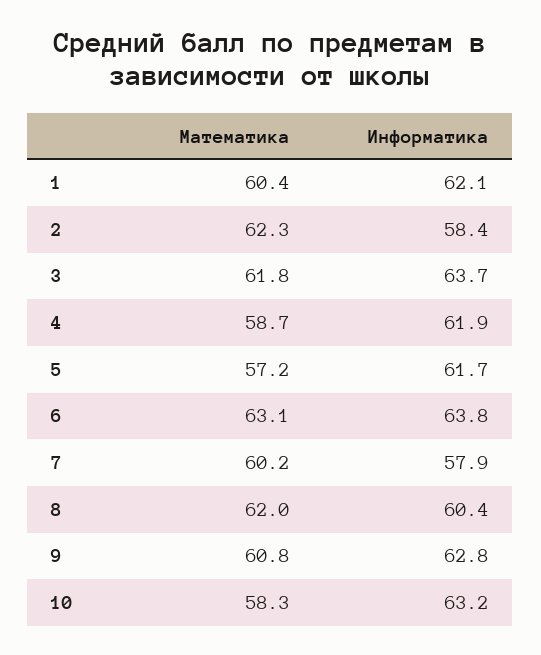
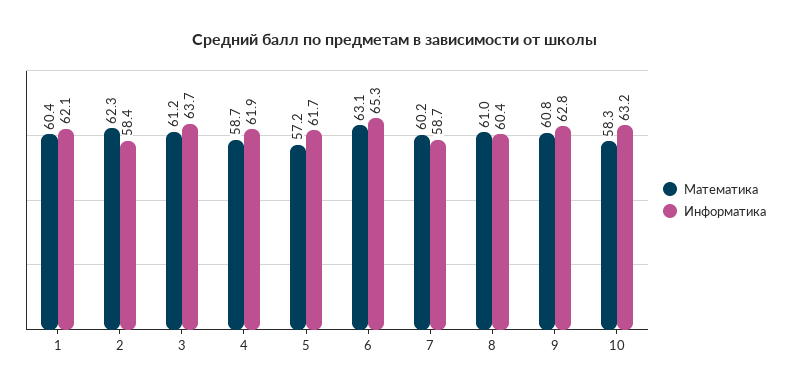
Математика, 3: 61.8 -> 61.2
Информатика, 6: 63.8 -> 65.3
Информатика, 7: 57.9 -> 58.7
Математика, 8: 62 -> 61

